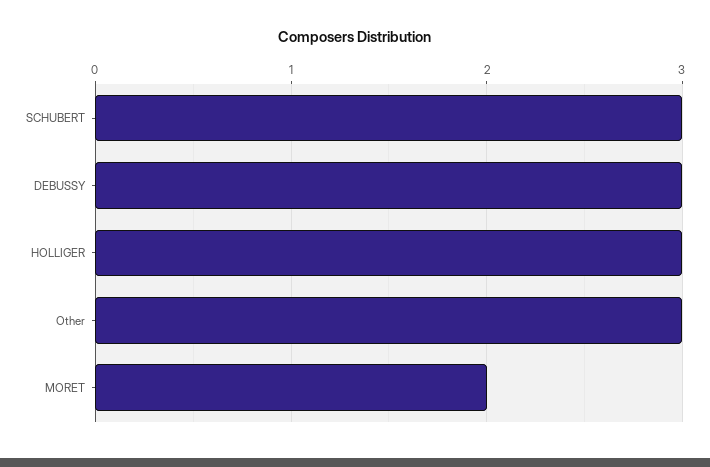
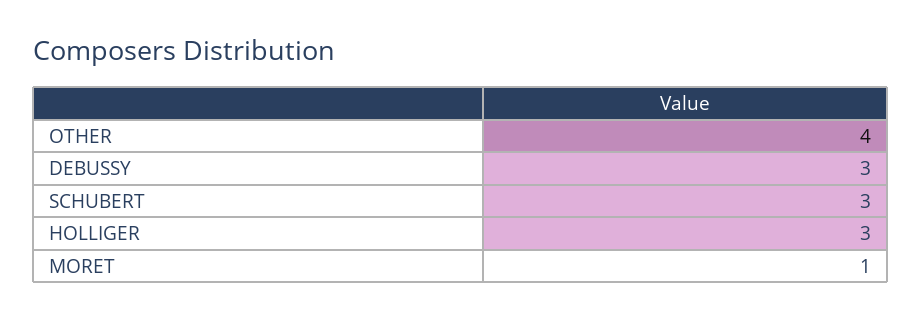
Other: 3 -> 4
MORET: 2 -> 1

